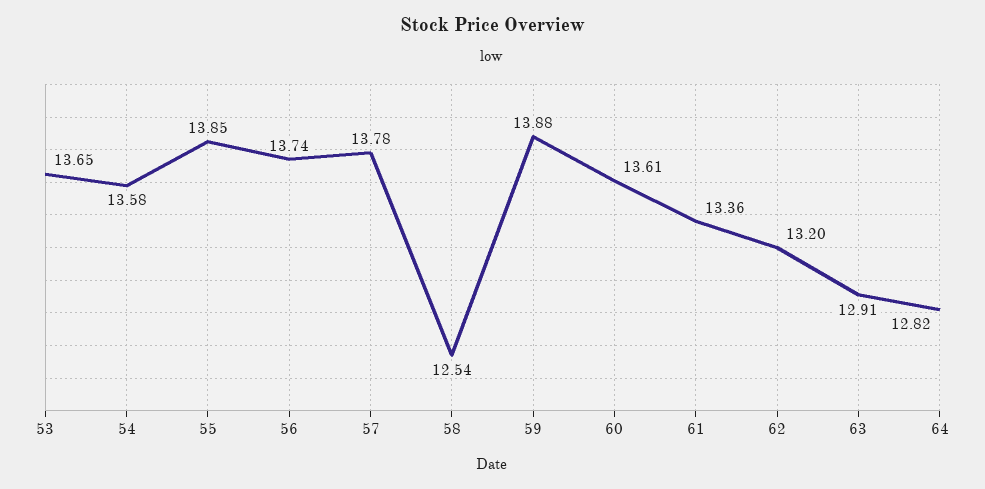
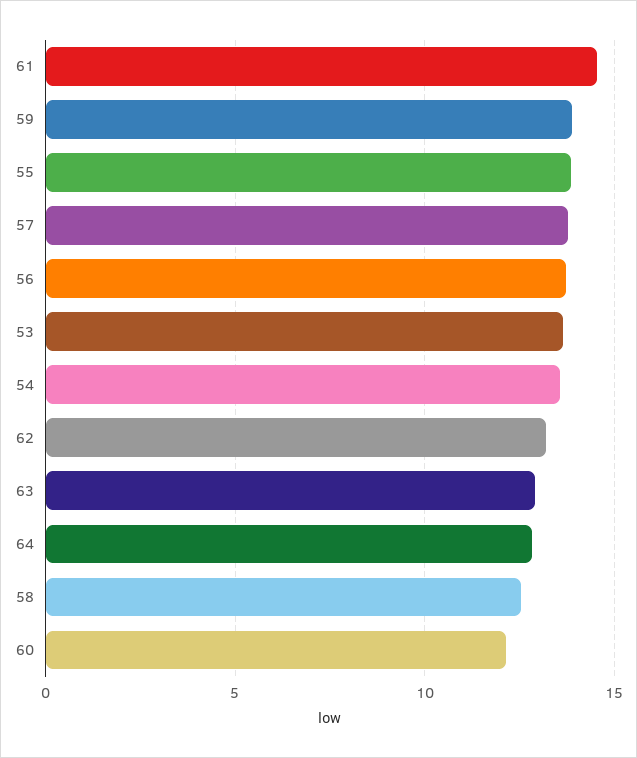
60: 13.61 -> 12
61: 13.36 -> 14.5

